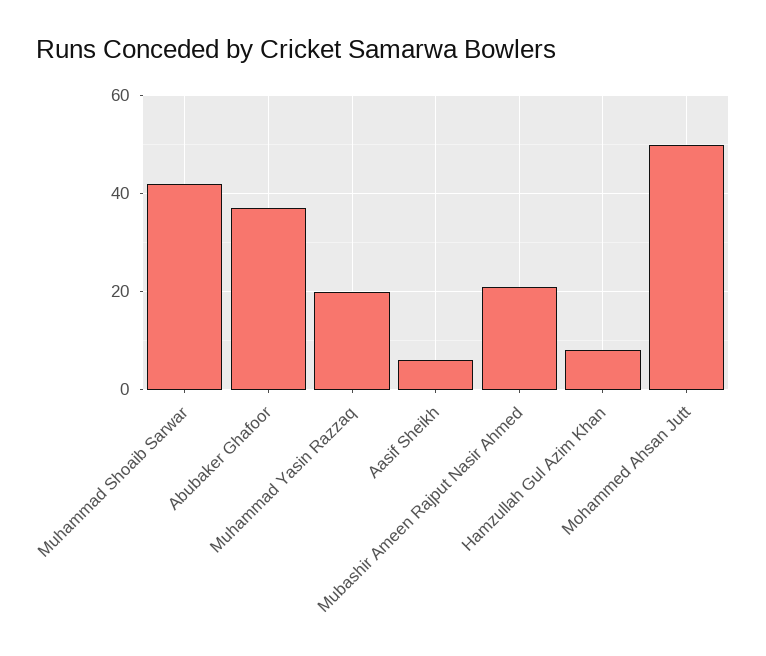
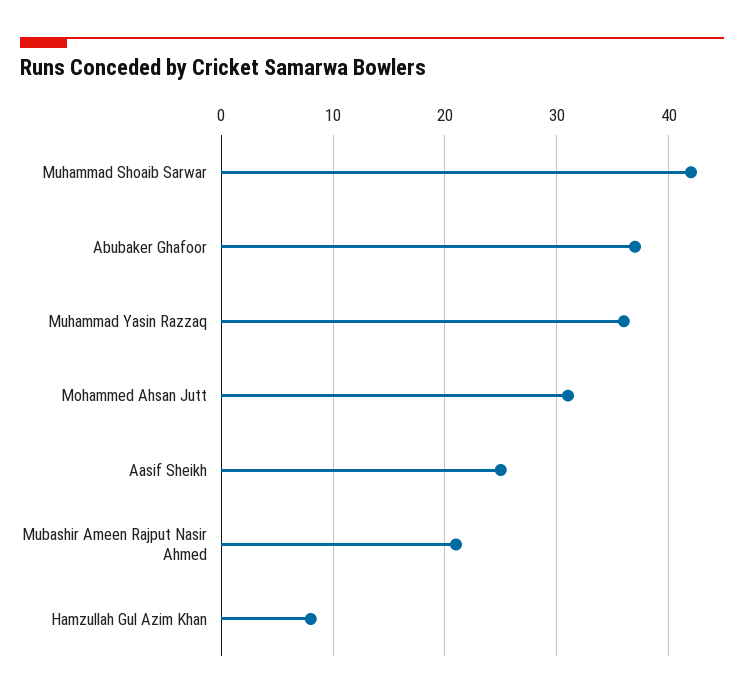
Muhammad Yasin Razzaq: 20 -> 36
Aasif Sheikh: 5 -> 25
Mohammed Ahsan Jutt: 50 -> 31

